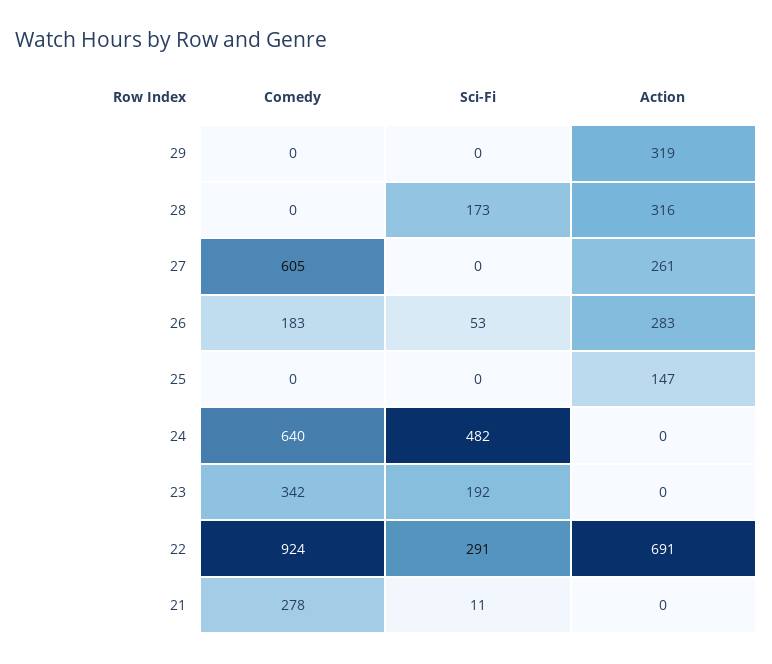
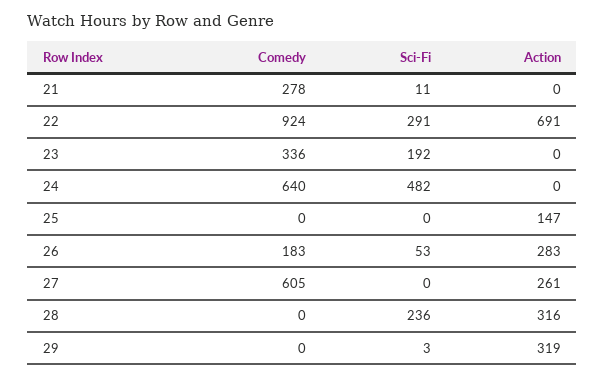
Sci-Fi, 29: 0 -> 3
Sci-Fi, 28: 173 -> 236
Comedy, 23: 342 -> 336

